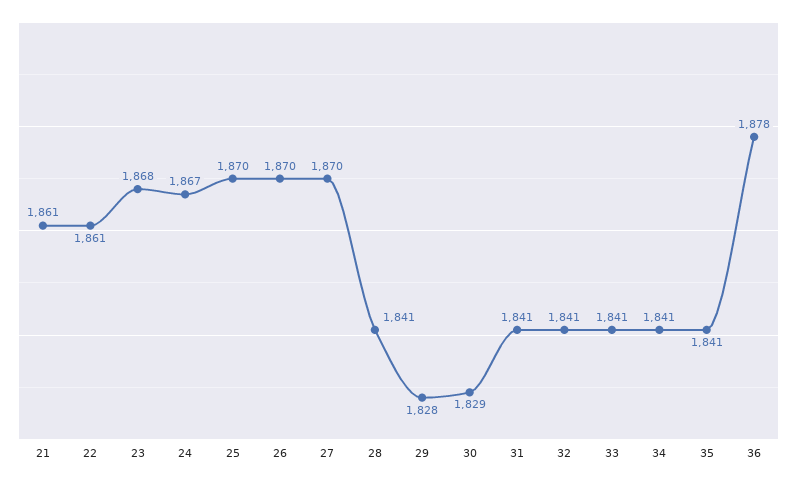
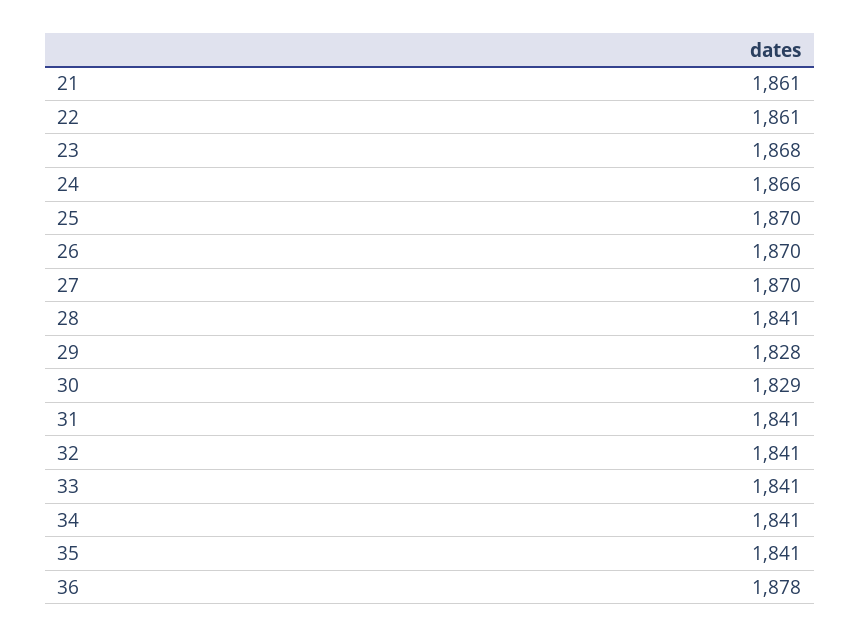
24: 1867 -> 1866

